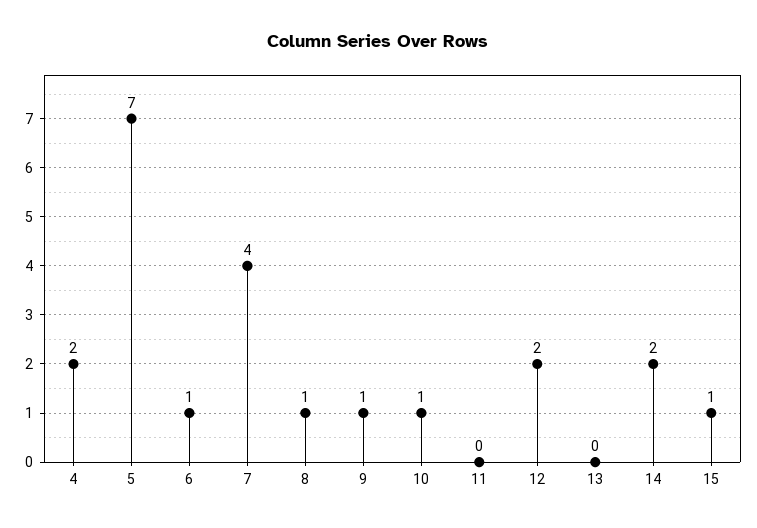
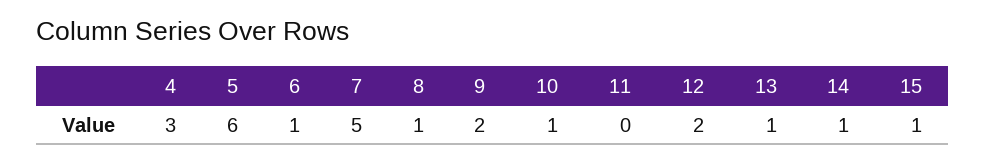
4: 2 -> 3
5: 7 -> 6
7: 4 -> 5
9: 1 -> 2
13: 0 -> 1
14: 2 -> 1

